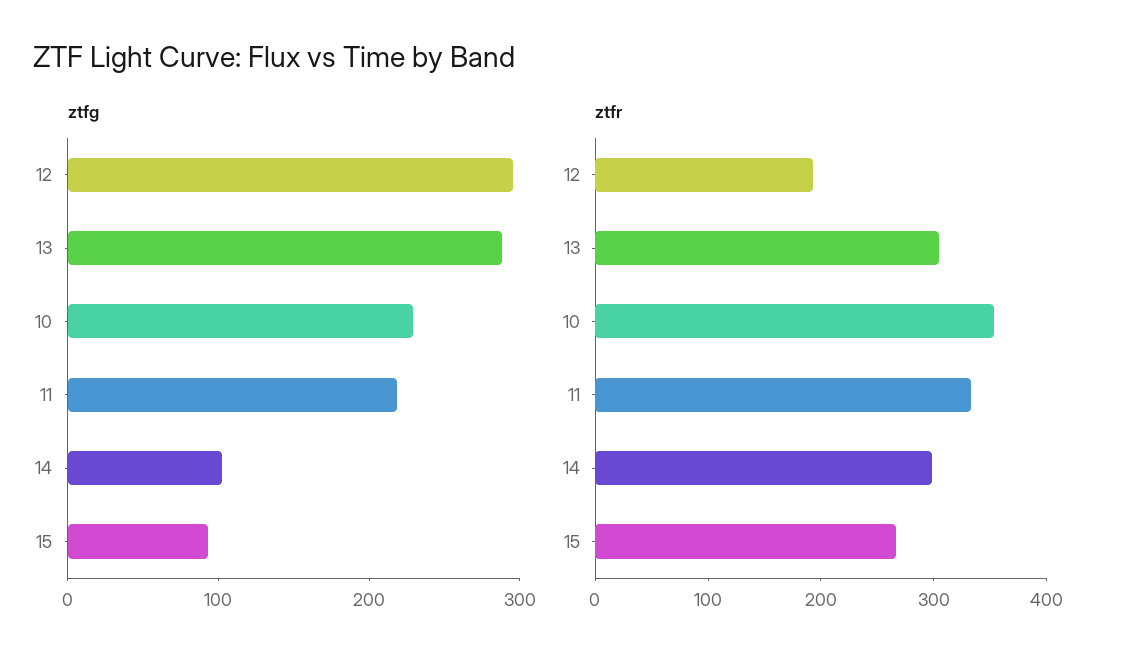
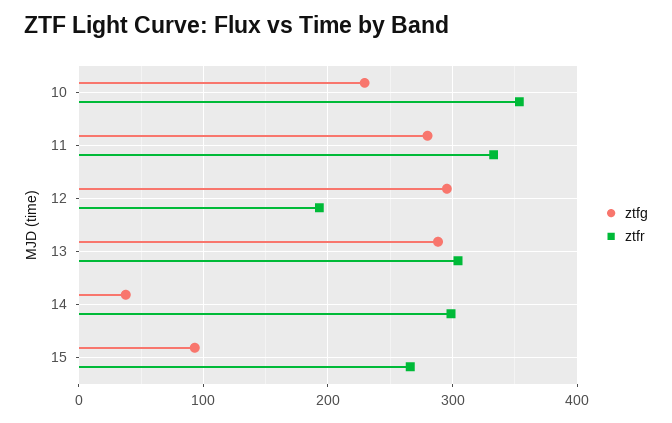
ztfg, 11: 220 -> 280
ztfg, 14: 100 -> 40

